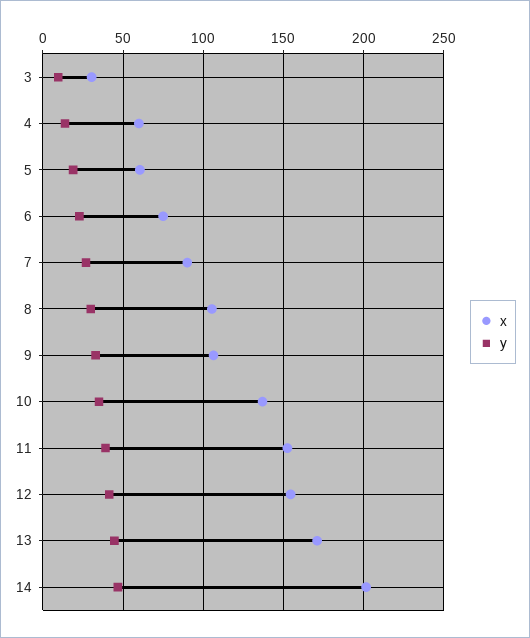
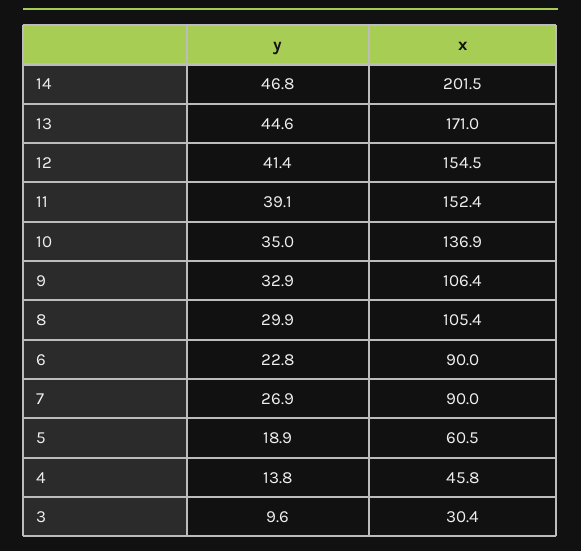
x, 4: 60 -> 45.8
x, 6: 75 -> 90

